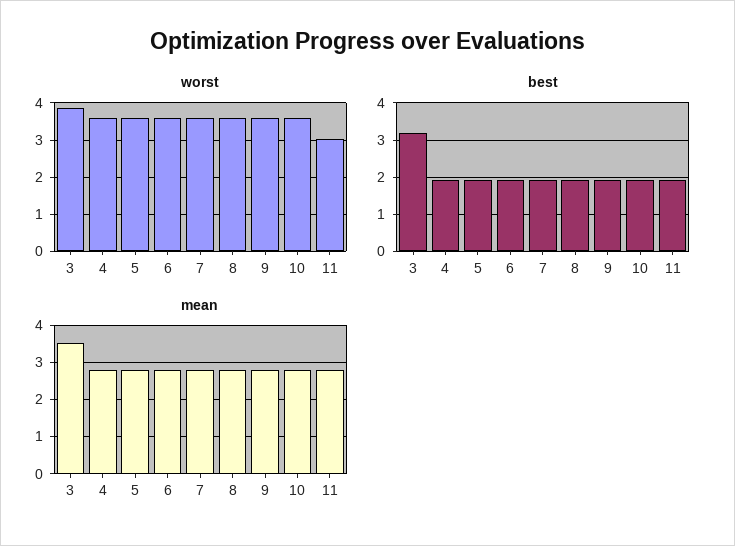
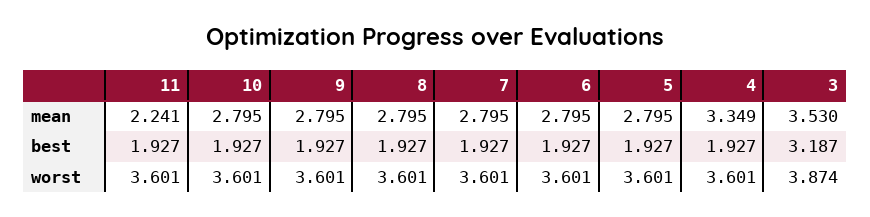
worst, 11: 3 -> 3.601
mean, 4: 2.8 -> 3.349
mean, 11: 2.8 -> 2.241

